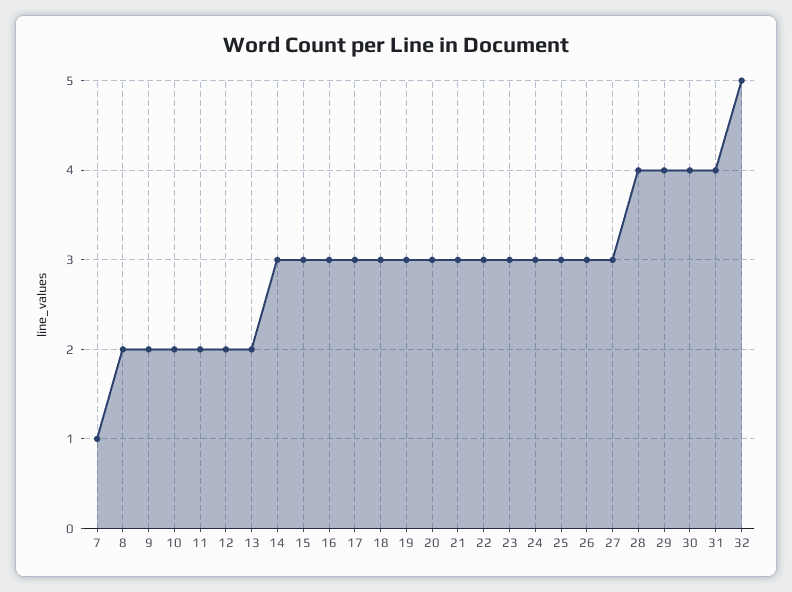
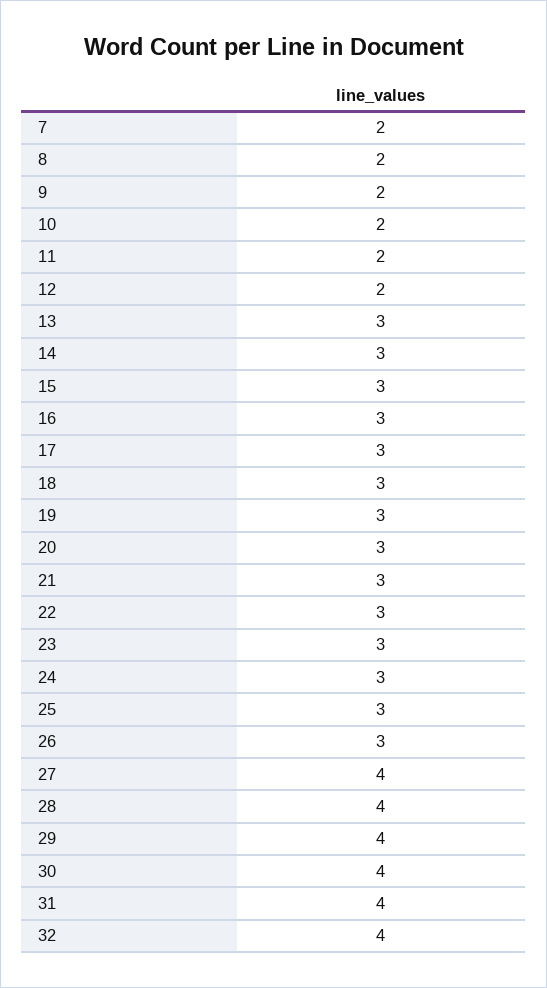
7: 1 -> 2
13: 2 -> 3
27: 3 -> 4
32: 5 -> 4

